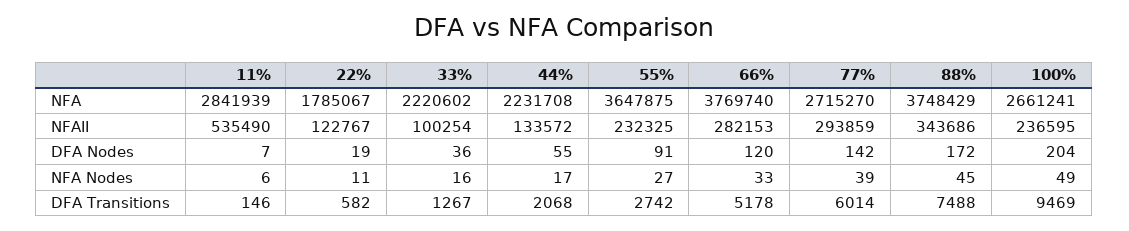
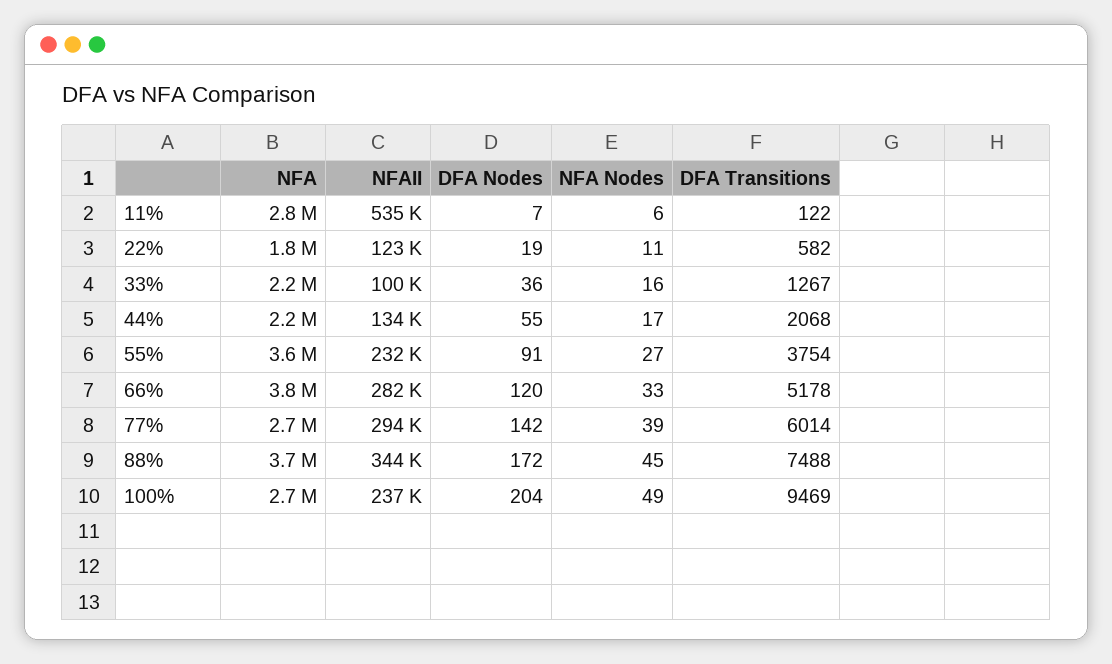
11%, DFA Transitions: 146 -> 122
55%, DFA Transitions: 2742 -> 3754

